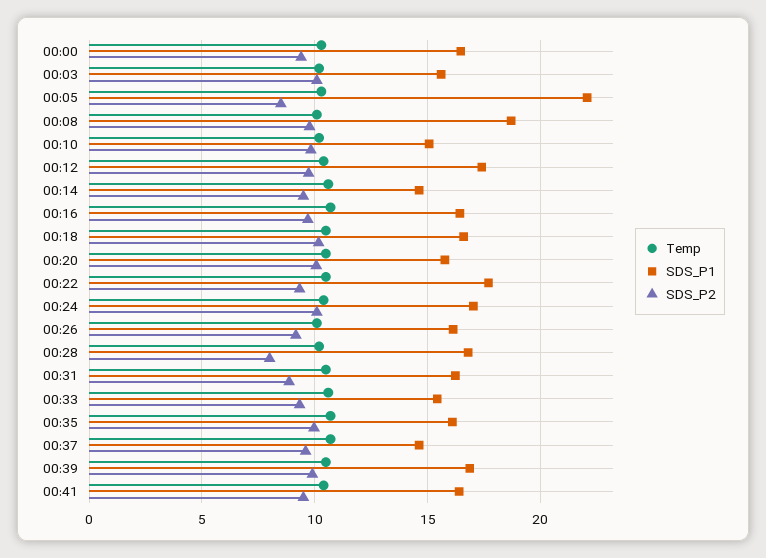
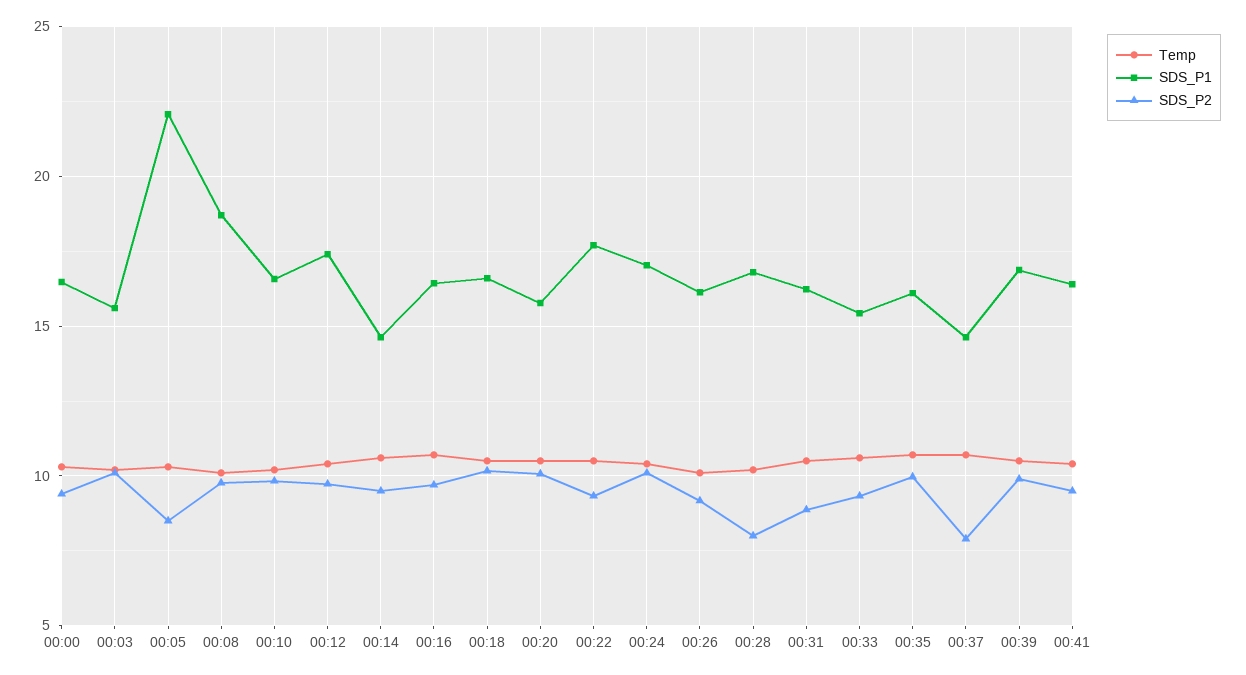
SDS_P1, 00:10: 15 -> 16.5
SDS_P2, 00:37: 9.5 -> 8

